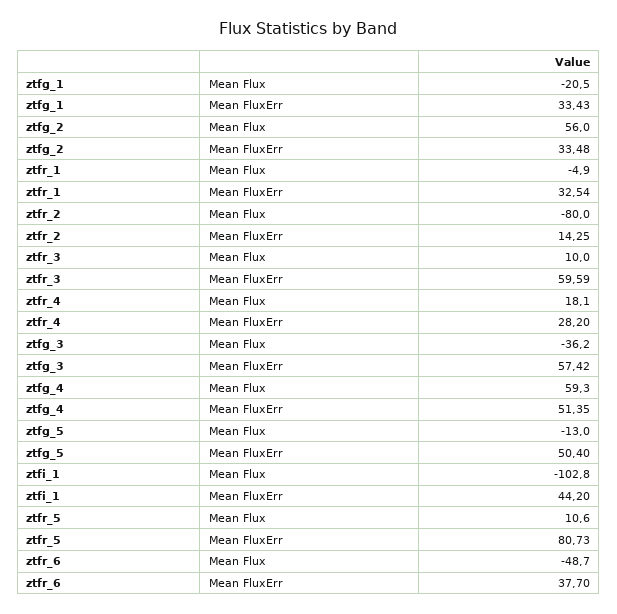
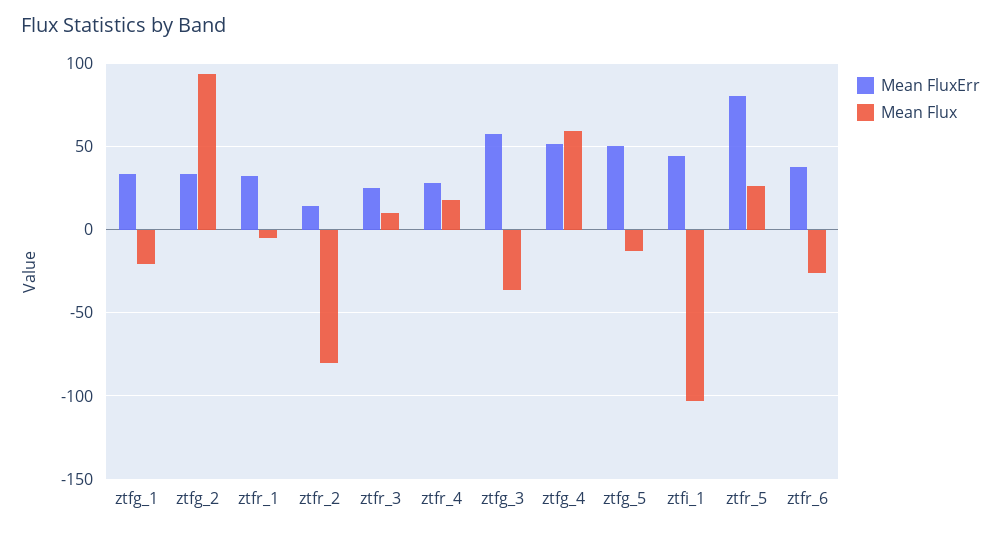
Mean Flux, ztfg_2: 56 -> 95
Mean FluxErr, ztfr_3: 59.59 -> 25
Mean Flux, ztfr_5: 10.6 -> 25
Mean Flux, ztfr_6: -48.7 -> -25

